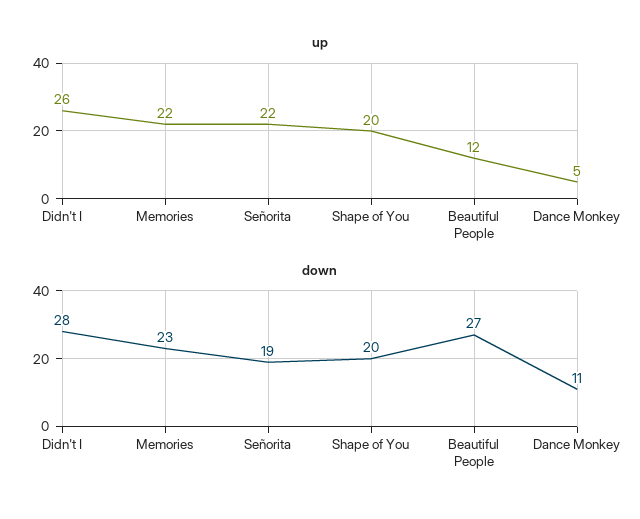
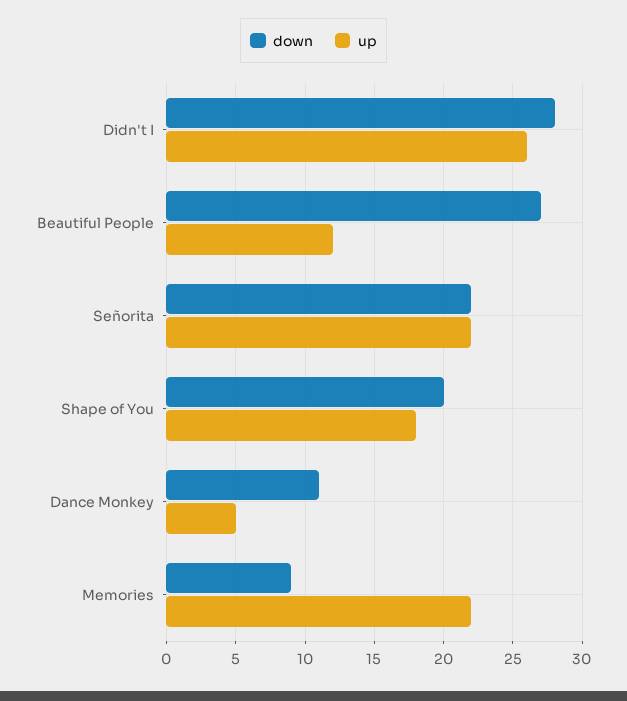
up, Shape of You: 20 -> 18
down, Memories: 23 -> 9
down, Señorita: 19 -> 22

